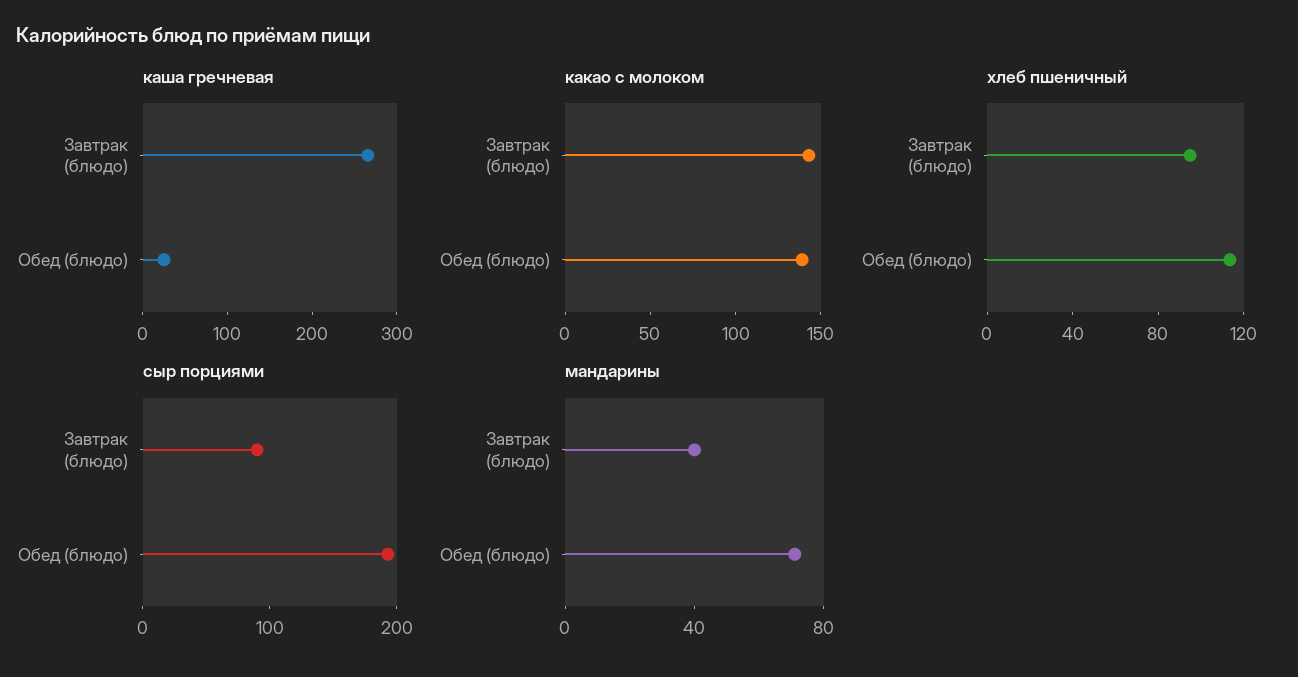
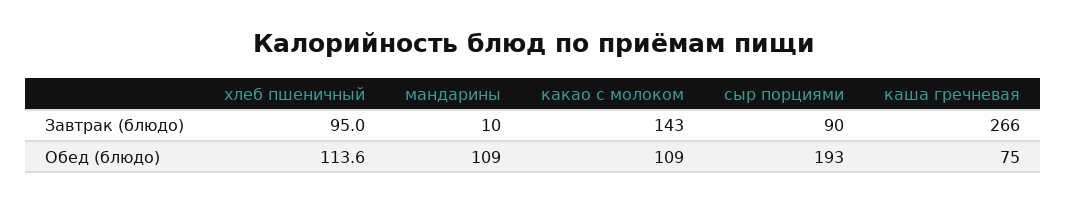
каша гречневая, Обед (блюдо): 20 -> 75
какао с молоком, Обед (блюдо): 140 -> 109
мандарины, Завтрак (блюдо): 40 -> 10
мандарины, Обед (блюдо): 70 -> 109

